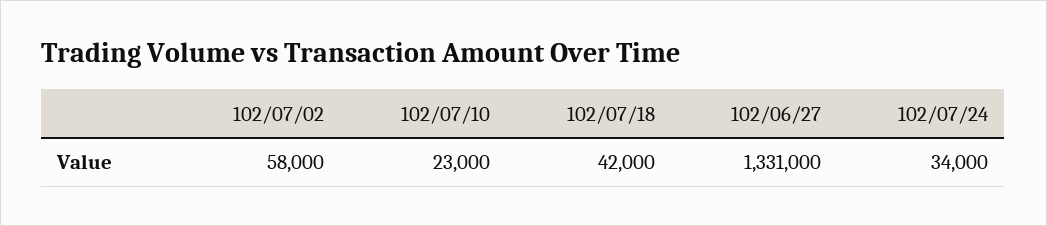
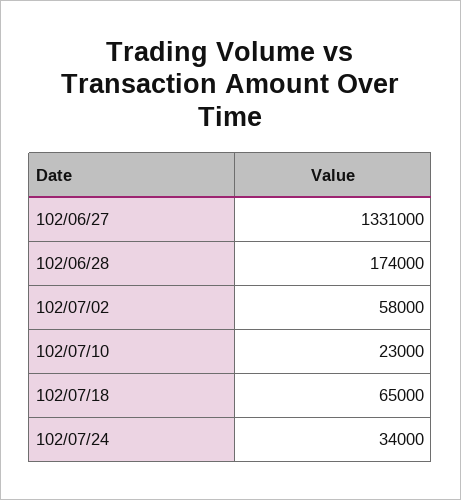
102/07/18: 42000 -> 65000
102/06/28: none -> 174000

